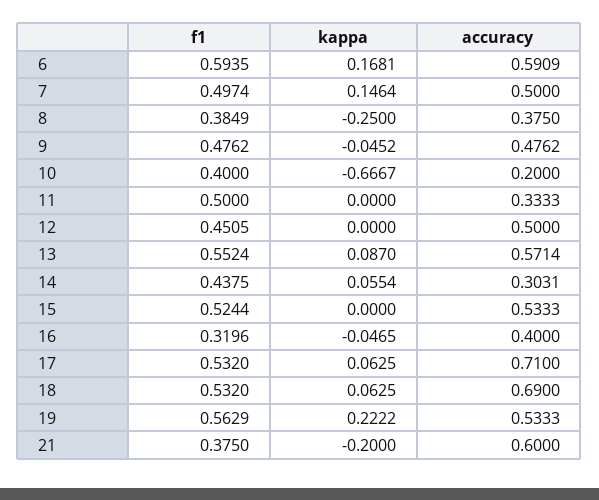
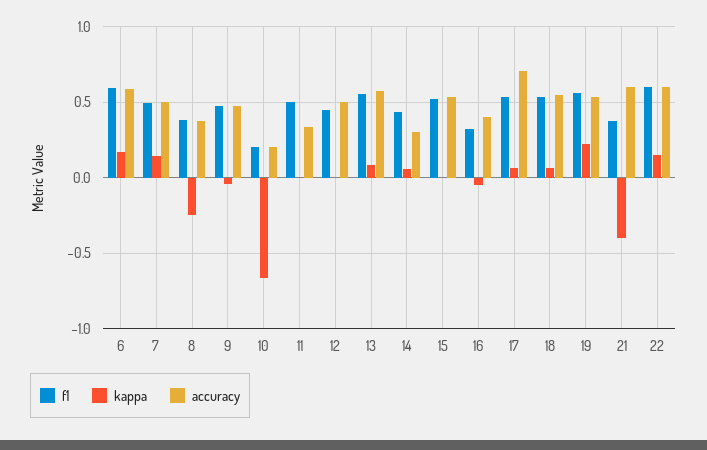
f1, 10: 0.4 -> 0.2
accuracy, 18: 0.69 -> 0.55
kappa, 21: -0.2 -> -0.4
f1, 22: none -> 0.6
kappa, 22: none -> 0.15
accuracy, 22: none -> 0.6

